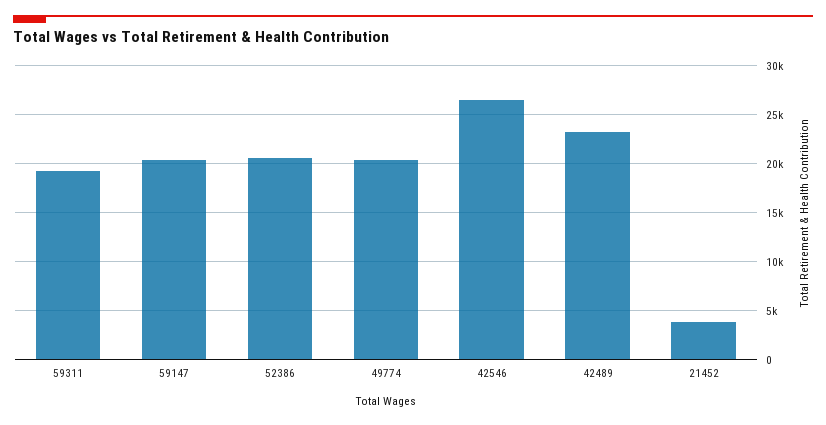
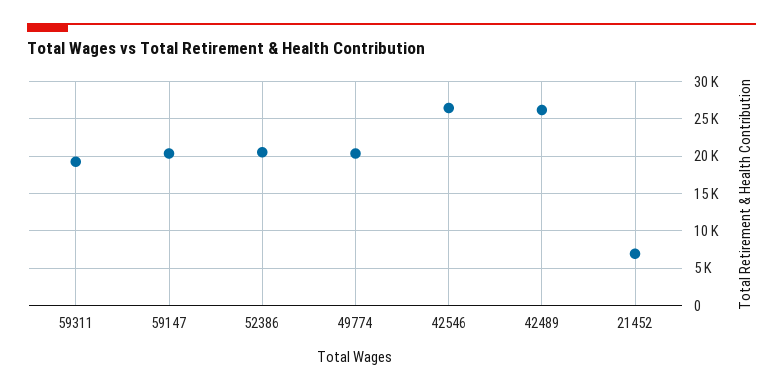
42489: 23000 -> 26000
21452: 4000 -> 7000

